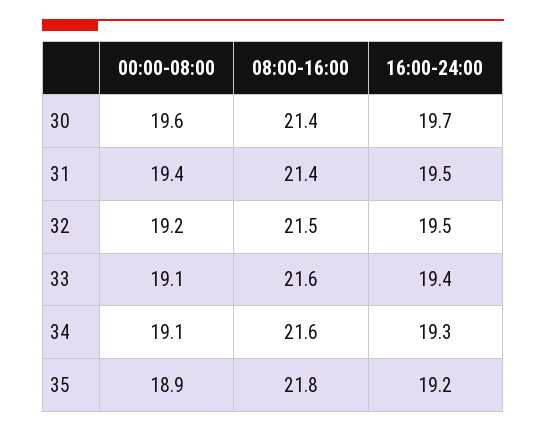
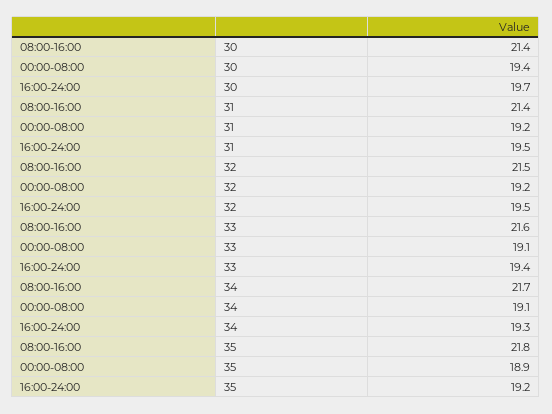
00:00-08:00, 30: 19.6 -> 19.4
00:00-08:00, 31: 19.4 -> 19.2
08:00-16:00, 34: 21.6 -> 21.7

